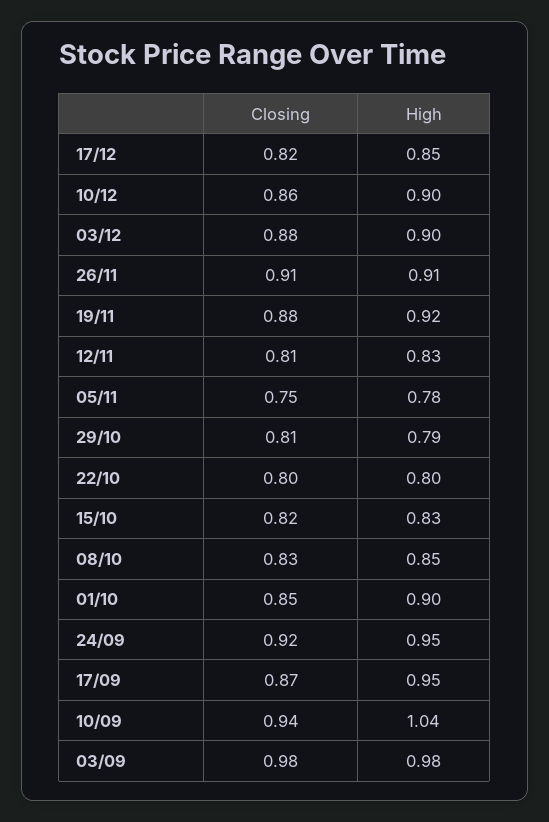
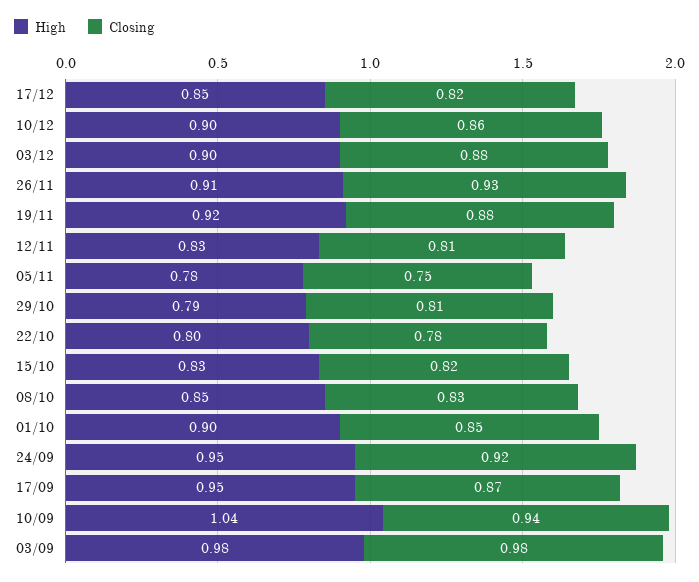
Closing, 26/11: 0.91 -> 0.93
Closing, 22/10: 0.8 -> 0.78

